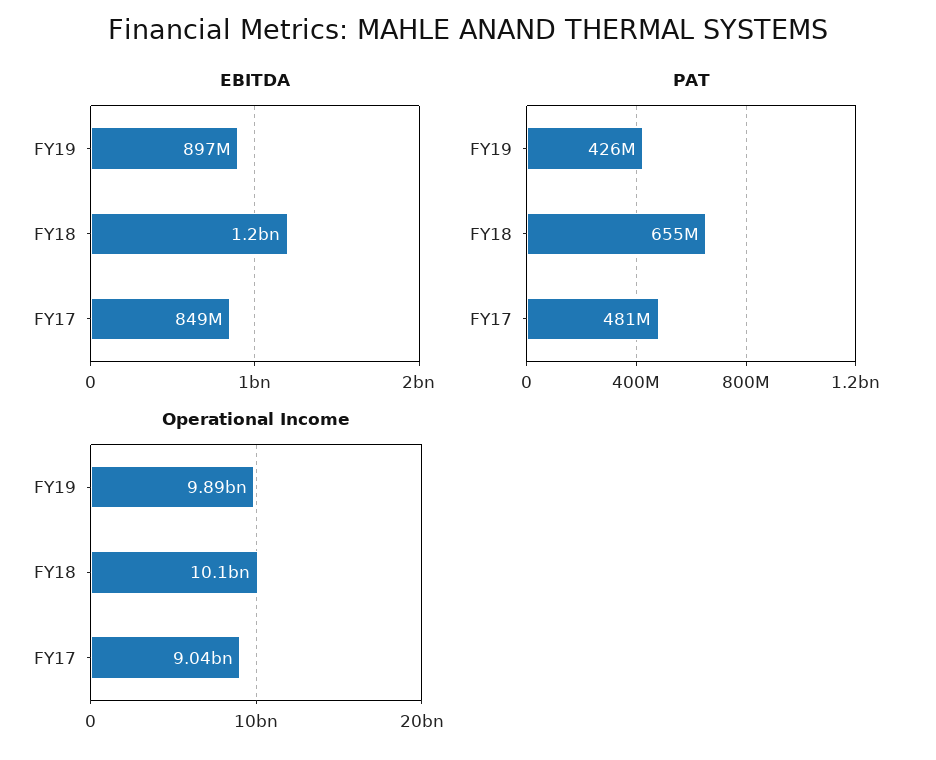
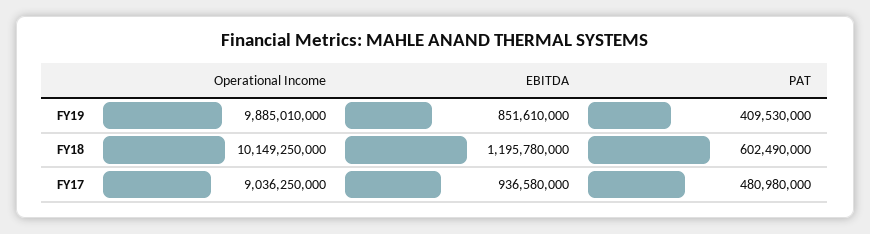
EBITDA, FY19: 897000000 -> 851610000
EBITDA, FY17: 849000000 -> 936580000
PAT, FY19: 426000000 -> 409530000
PAT, FY18: 655000000 -> 602490000

